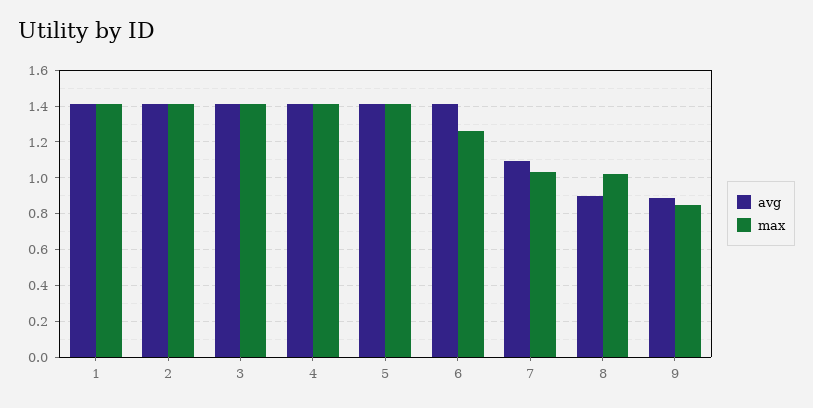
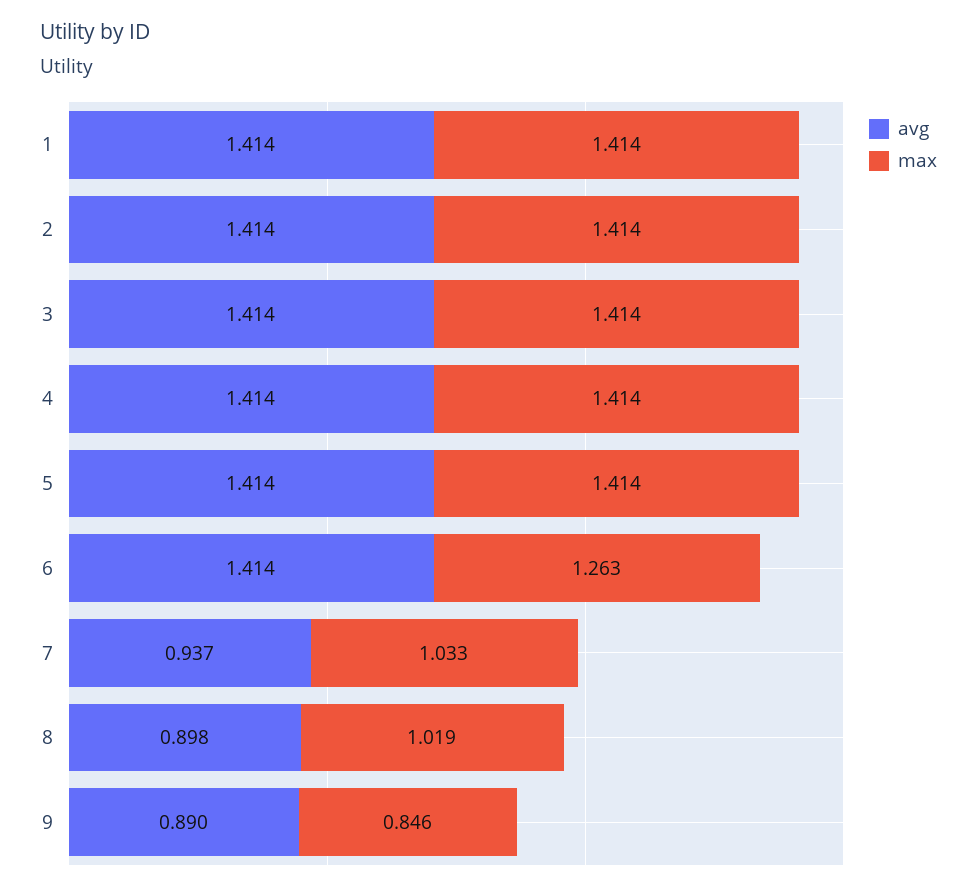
avg, 7: 1.1 -> 0.937

